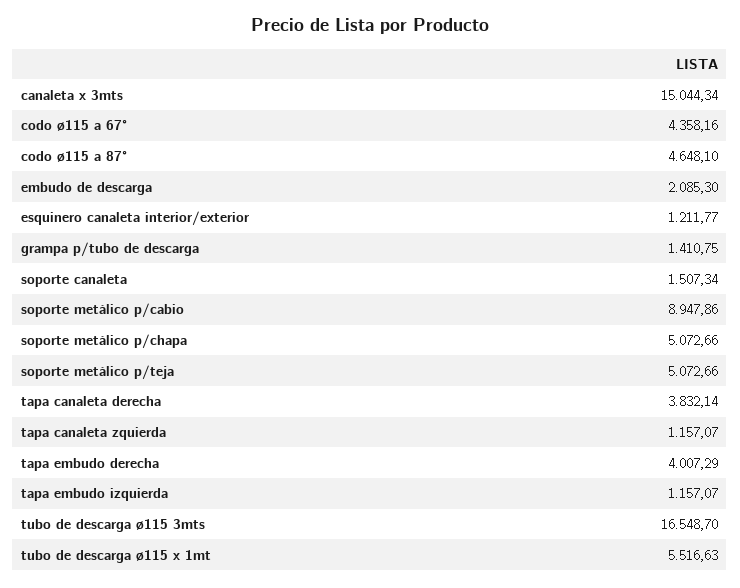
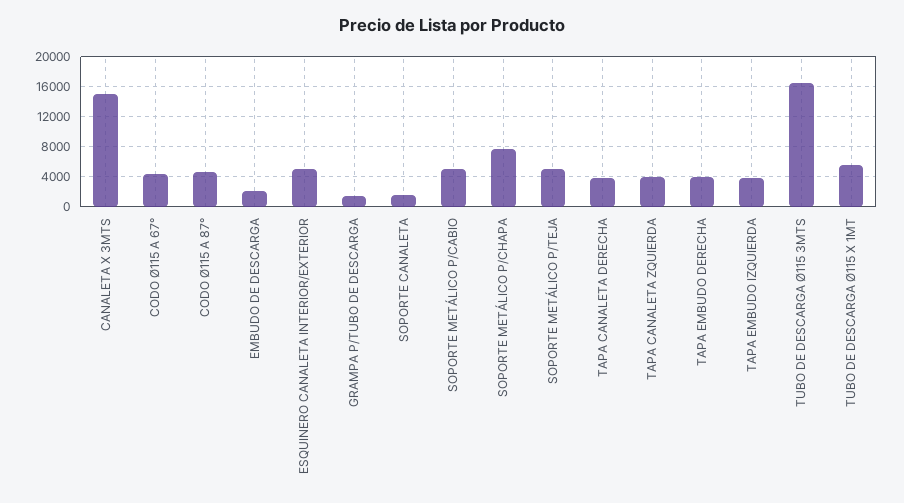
esquinero canaleta interior/exterior: 1211.77 -> 5000
soporte metálico p/cabio: 8947.86 -> 5000
soporte metálico p/chapa: 5072.66 -> 8000
tapa canaleta zquierda: 1157.07 -> 4000
tapa embudo izquierda: 1157.07 -> 4000

